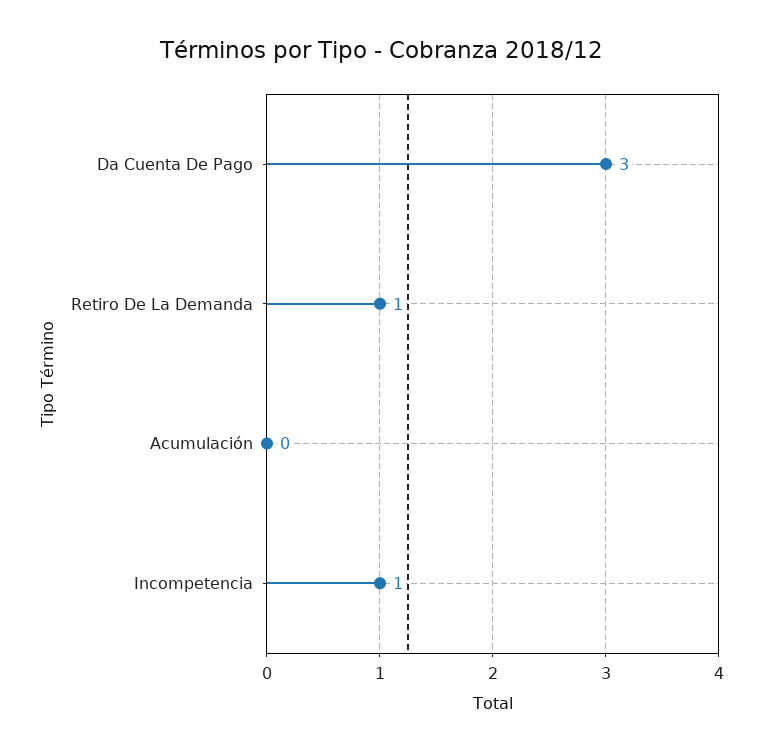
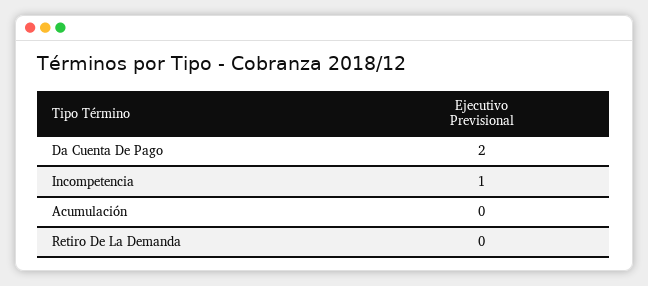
Da Cuenta De Pago: 3 -> 2
Retiro De La Demanda: 1 -> 0

